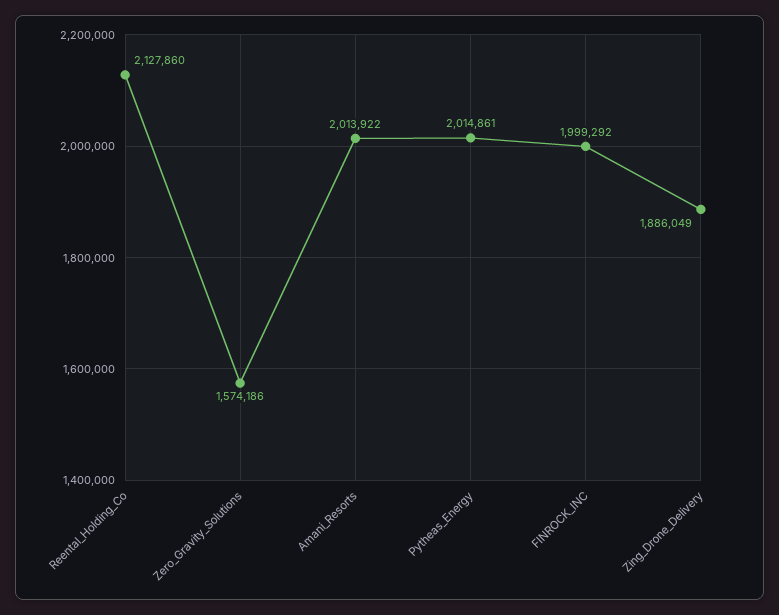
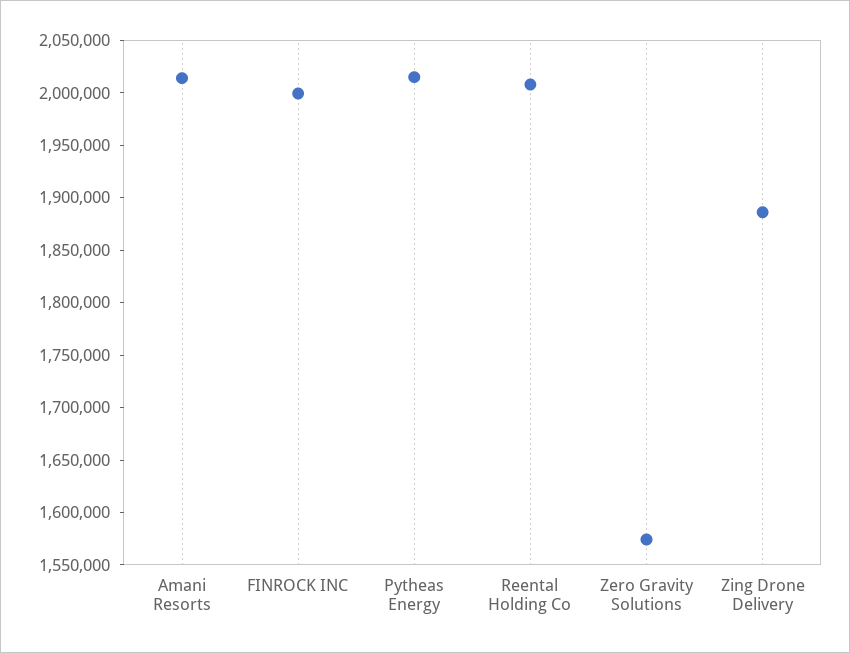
Reental_Holding_Co: 2127860 -> 2010000

